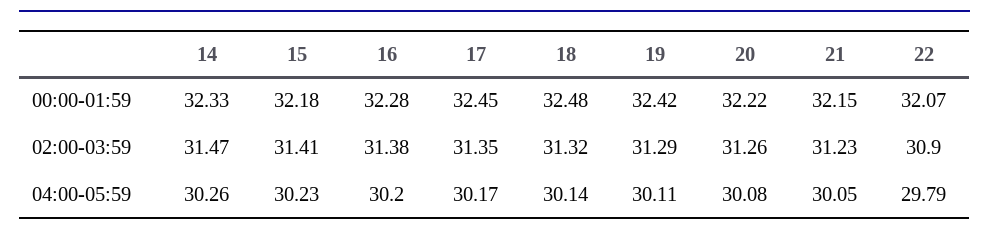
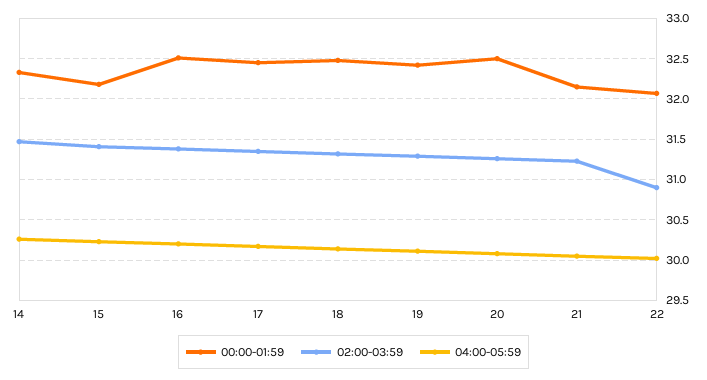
00:00-01:59, 16: 32.28 -> 32.5
00:00-01:59, 20: 32.22 -> 32.5
04:00-05:59, 22: 29.79 -> 30

